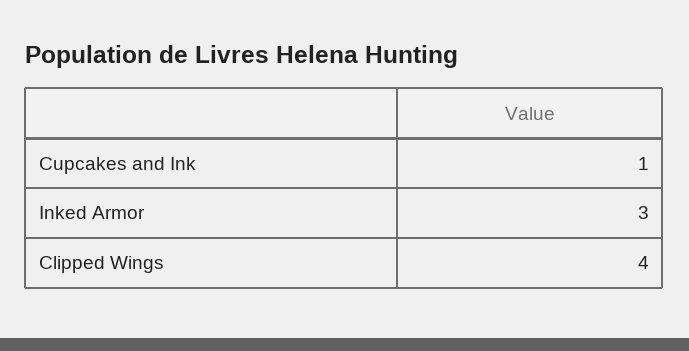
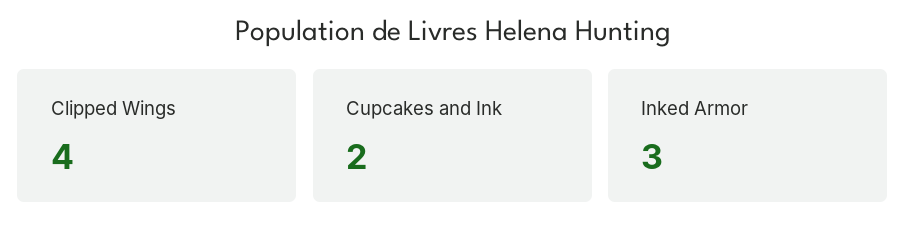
Cupcakes and Ink: 1 -> 2

